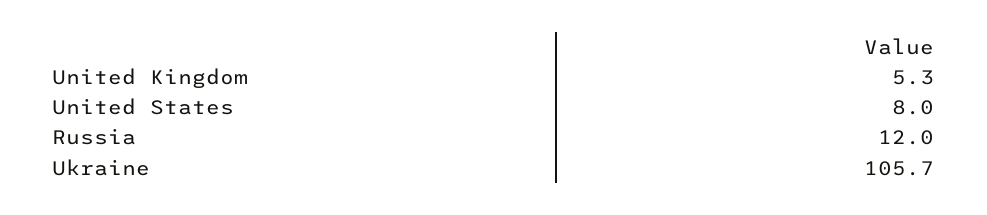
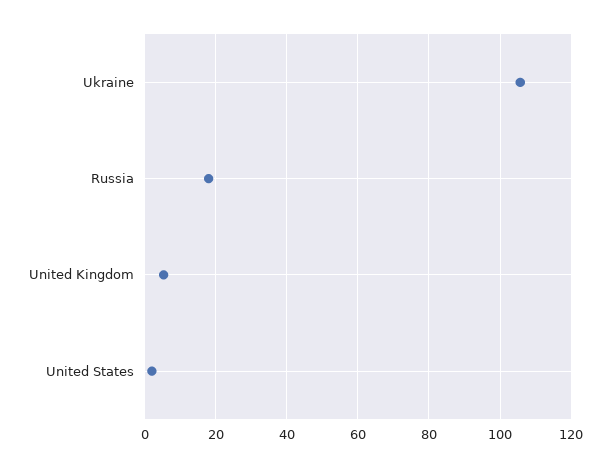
United States: 8 -> 2
Russia: 12 -> 18

